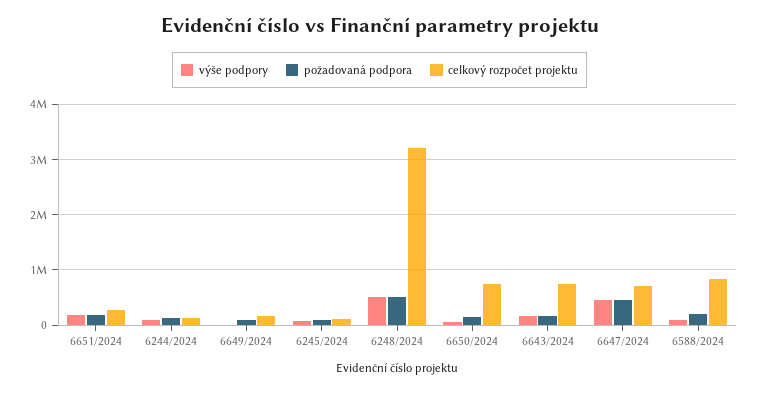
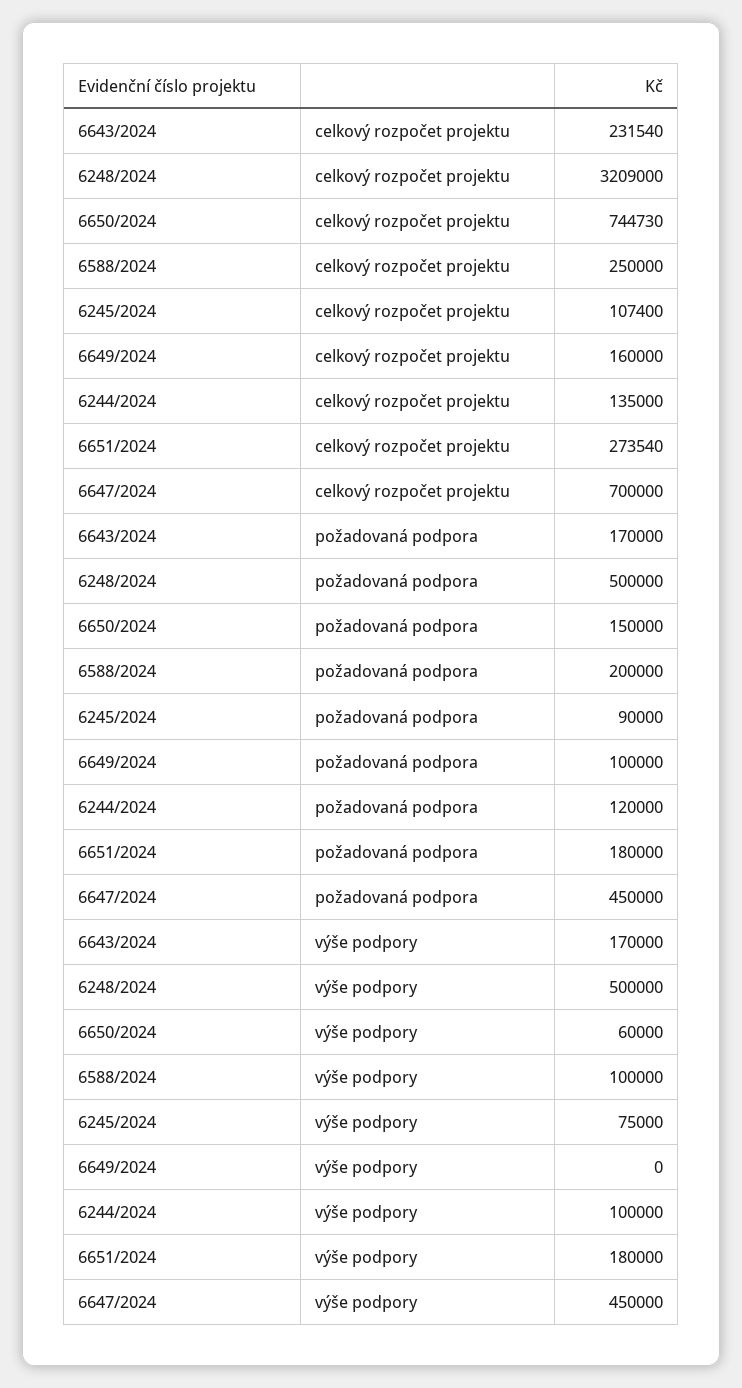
celkový rozpočet projektu, 6643/2024: 800000 -> 231540
celkový rozpočet projektu, 6588/2024: 800000 -> 250000

